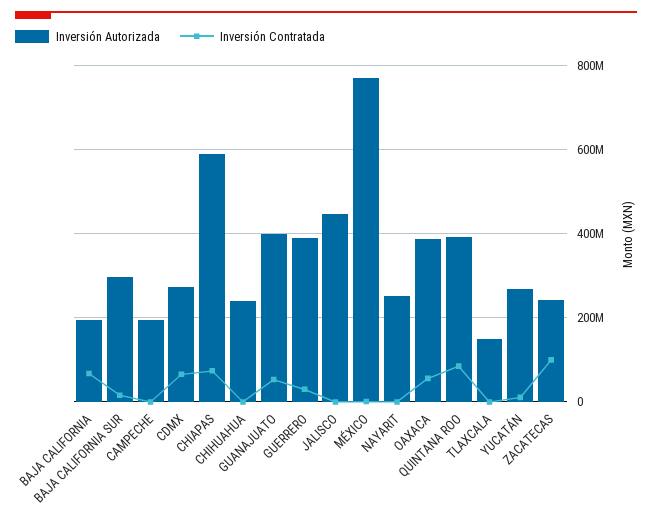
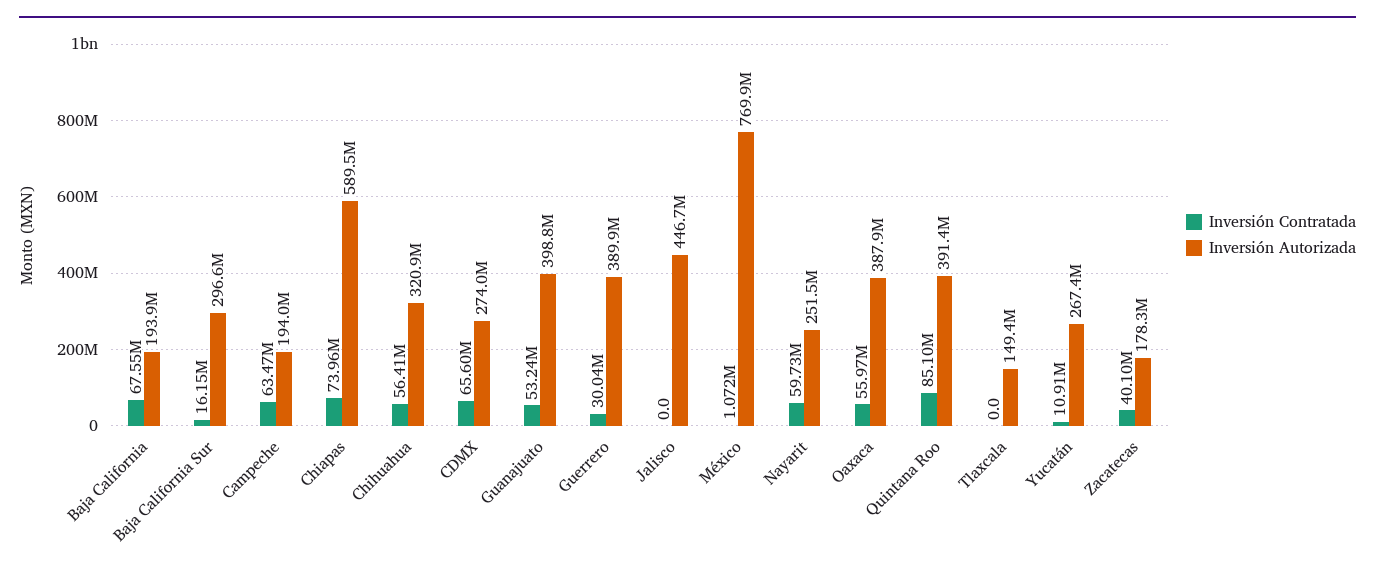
Inversión Contratada, CAMPECHE: 0 -> 63470000
Inversión Autorizada, CHIHUAHUA: 240000000 -> 320900000
Inversión Contratada, CHIHUAHUA: 0 -> 56410000
Inversión Contratada, NAYARIT: 0 -> 59730000
Inversión Autorizada, ZACATECAS: 240000000 -> 178300000
Inversión Contratada, ZACATECAS: 100000000 -> 40100000

